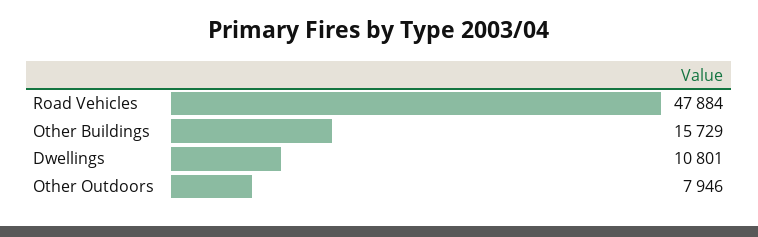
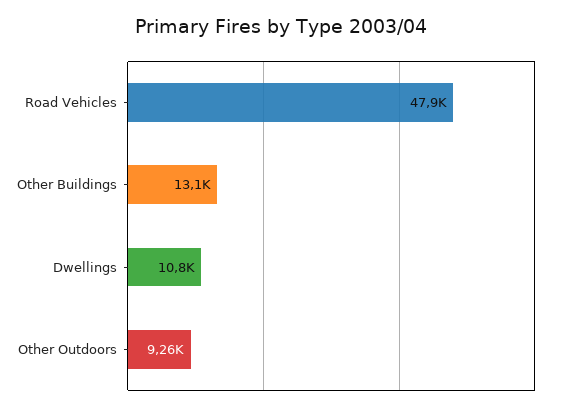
Other Buildings: 15729 -> 13100
Other Outdoors: 7946 -> 9260

